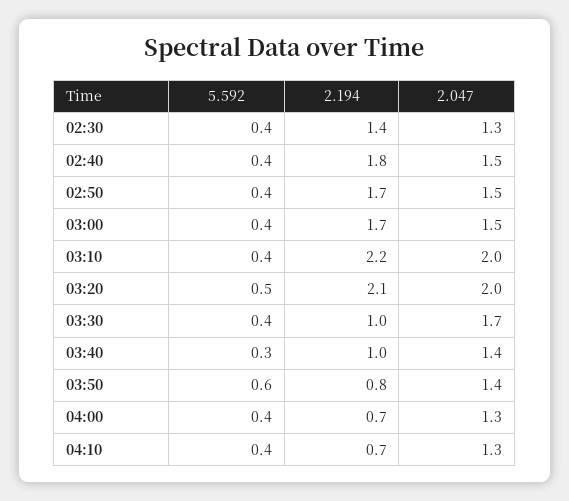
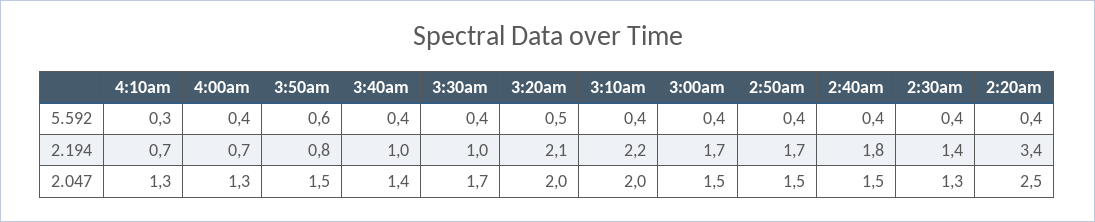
5.592, 03:40: 0.3 -> 0.4
2.047, 03:50: 1.4 -> 1.5
5.592, 04:10: 0.4 -> 0.3
5.592, 2:20am: none -> 0.4
2.194, 2:20am: none -> 3.4
2.047, 2:20am: none -> 2.5

